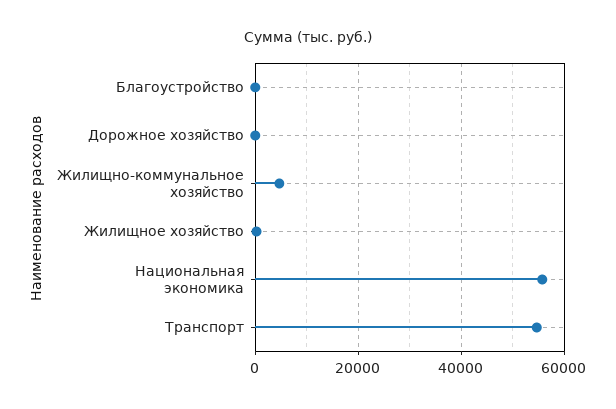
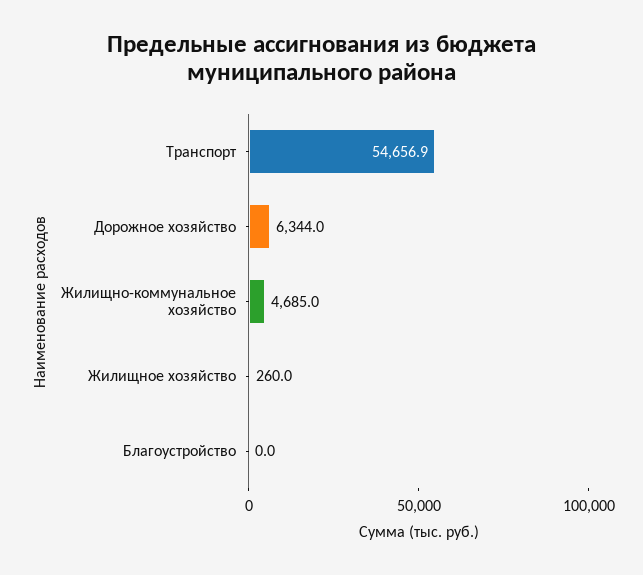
Дорожное хозяйство: 0 -> 6344
Национальная экономика: 56000 -> none

